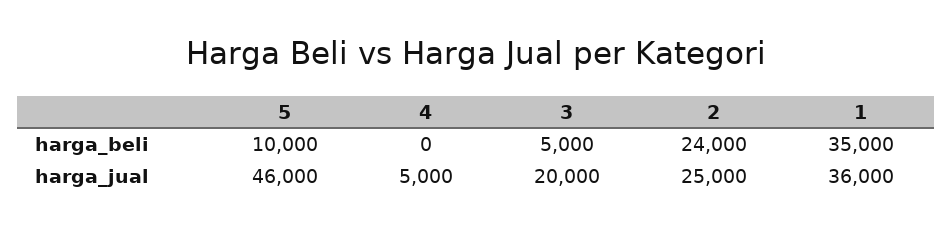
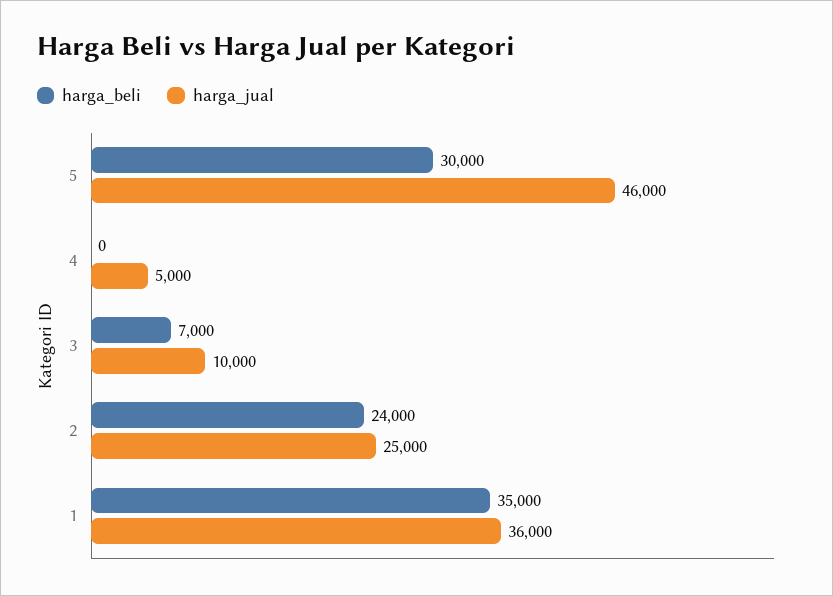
harga_beli, 5: 10000 -> 30000
harga_beli, 3: 5000 -> 7000
harga_jual, 3: 20000 -> 10000

